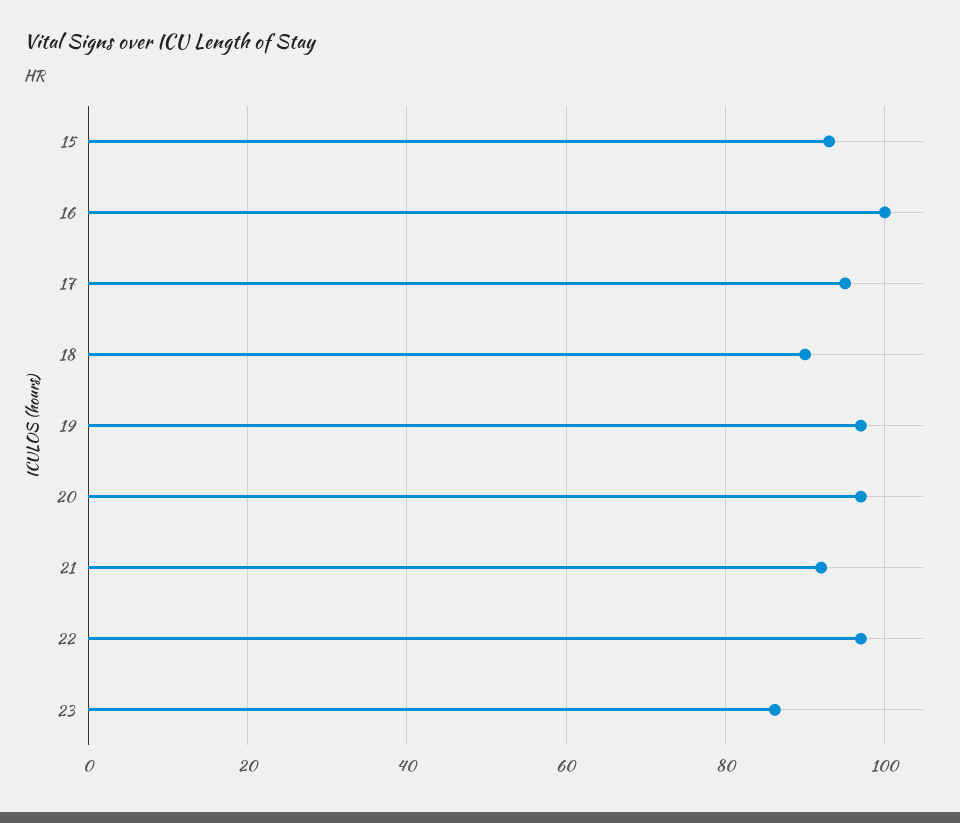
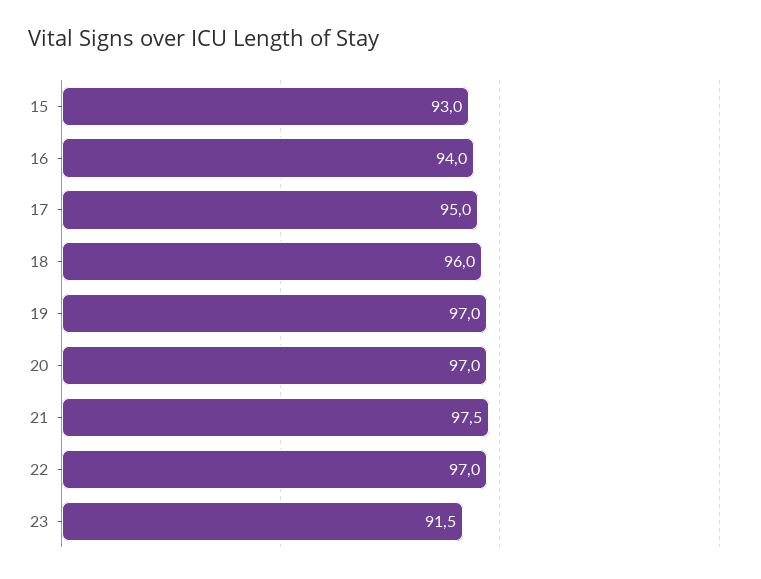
16: 100 -> 94
18: 90 -> 96
21: 92 -> 97.5
23: 86 -> 91.5

